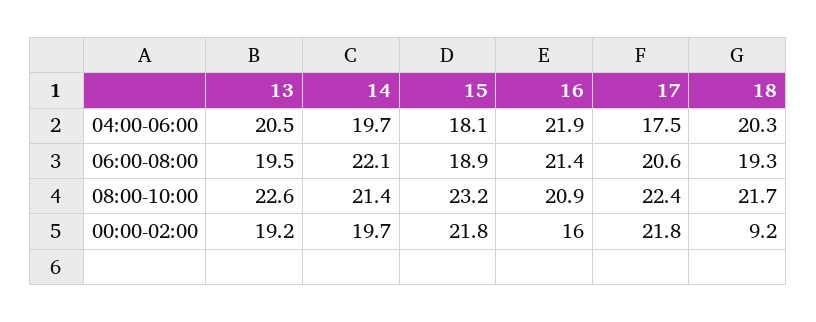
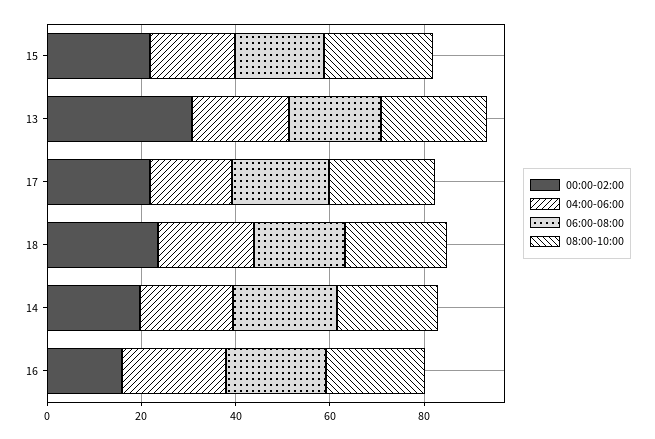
00:00-02:00, 13: 19.2 -> 30
00:00-02:00, 18: 9.2 -> 25

